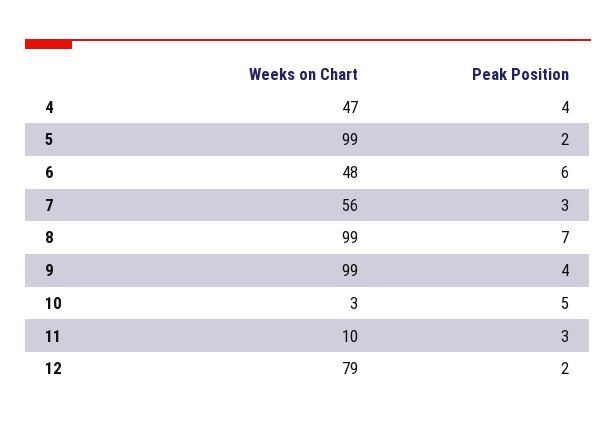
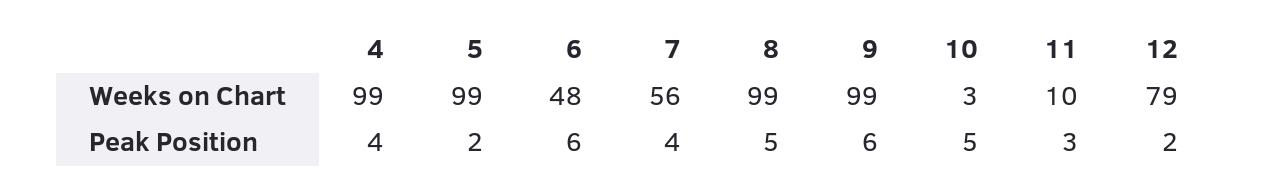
Weeks on Chart, 4: 47 -> 99
Peak Position, 7: 3 -> 4
Peak Position, 8: 7 -> 5
Peak Position, 9: 4 -> 6

